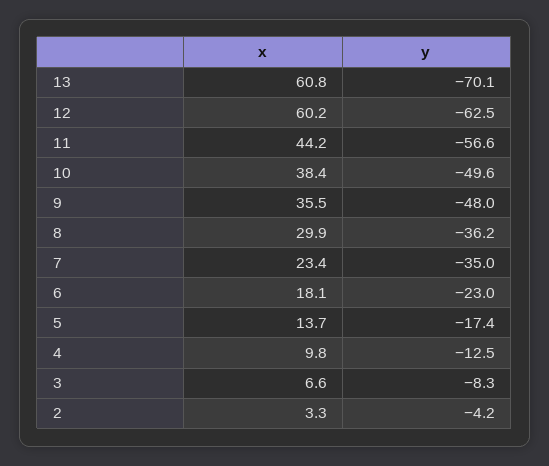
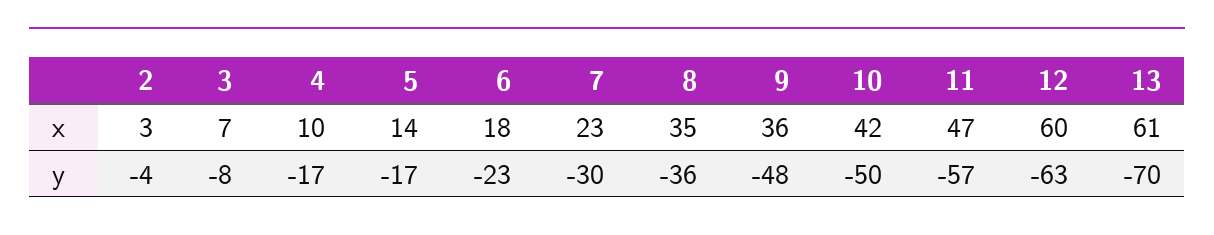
x, 11: 44.2 -> 47
x, 10: 38.4 -> 42
x, 8: 29.9 -> 35
y, 7: -35 -> -30
y, 4: -12.5 -> -17

